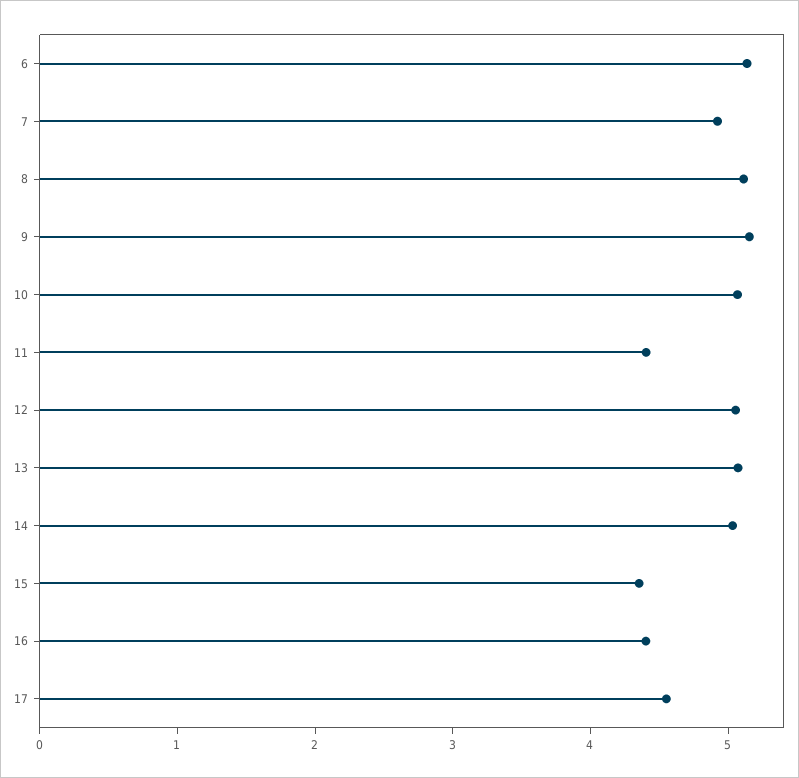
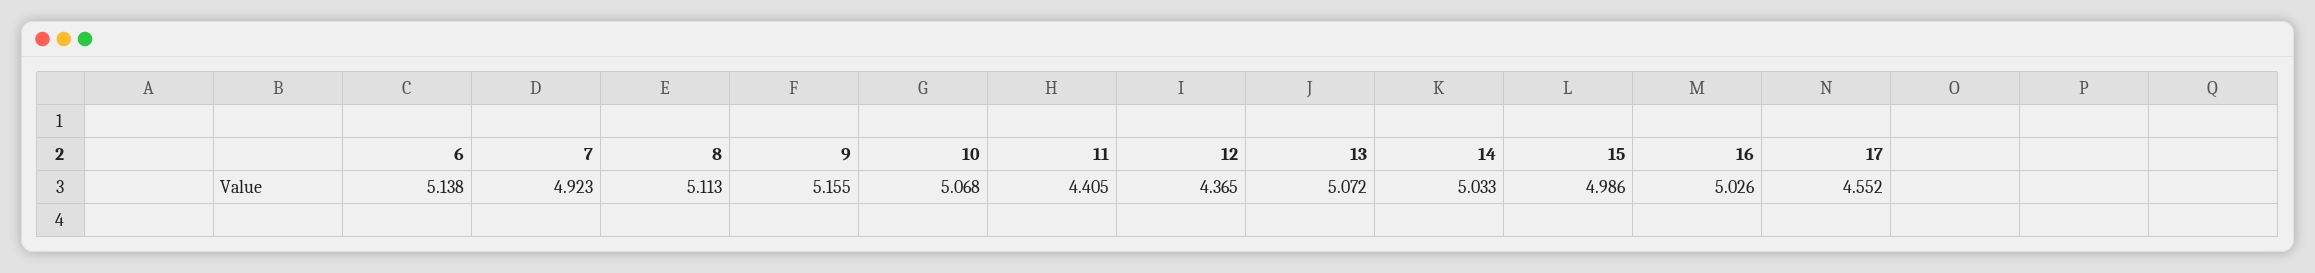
12: 5 -> 4.365
15: 4.4 -> 4.986
16: 4.4 -> 5.026

